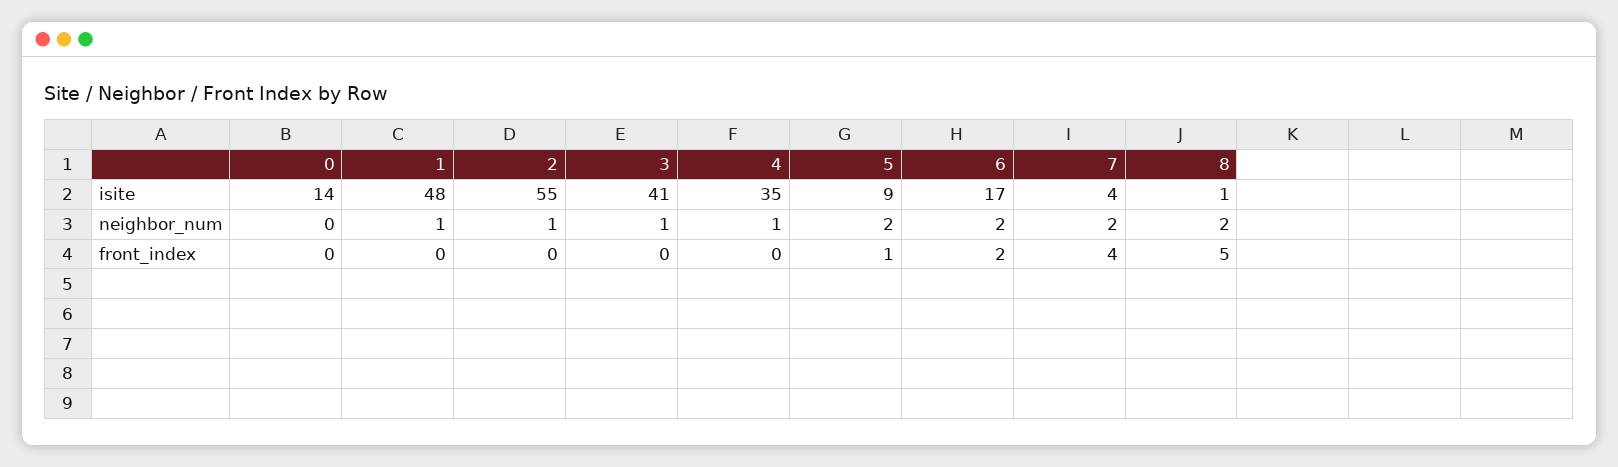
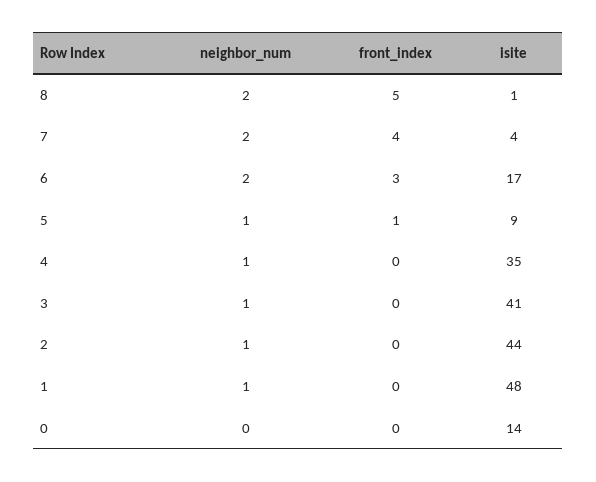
2, isite: 55 -> 44
5, neighbor_num: 2 -> 1
6, front_index: 2 -> 3

